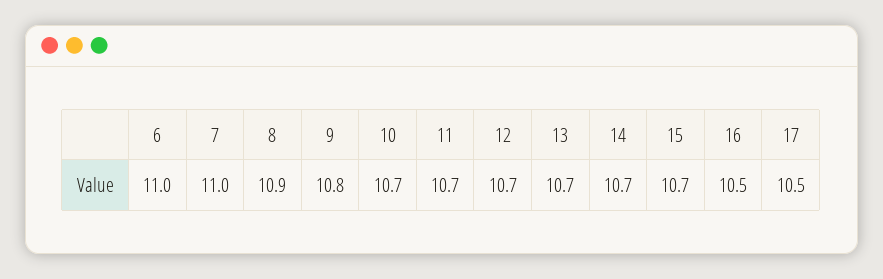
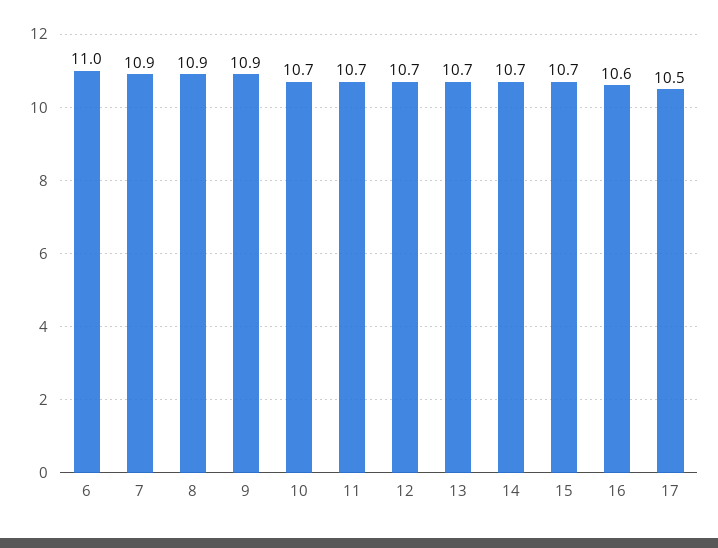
7: 11 -> 10.9
9: 10.8 -> 10.9
16: 10.5 -> 10.6

